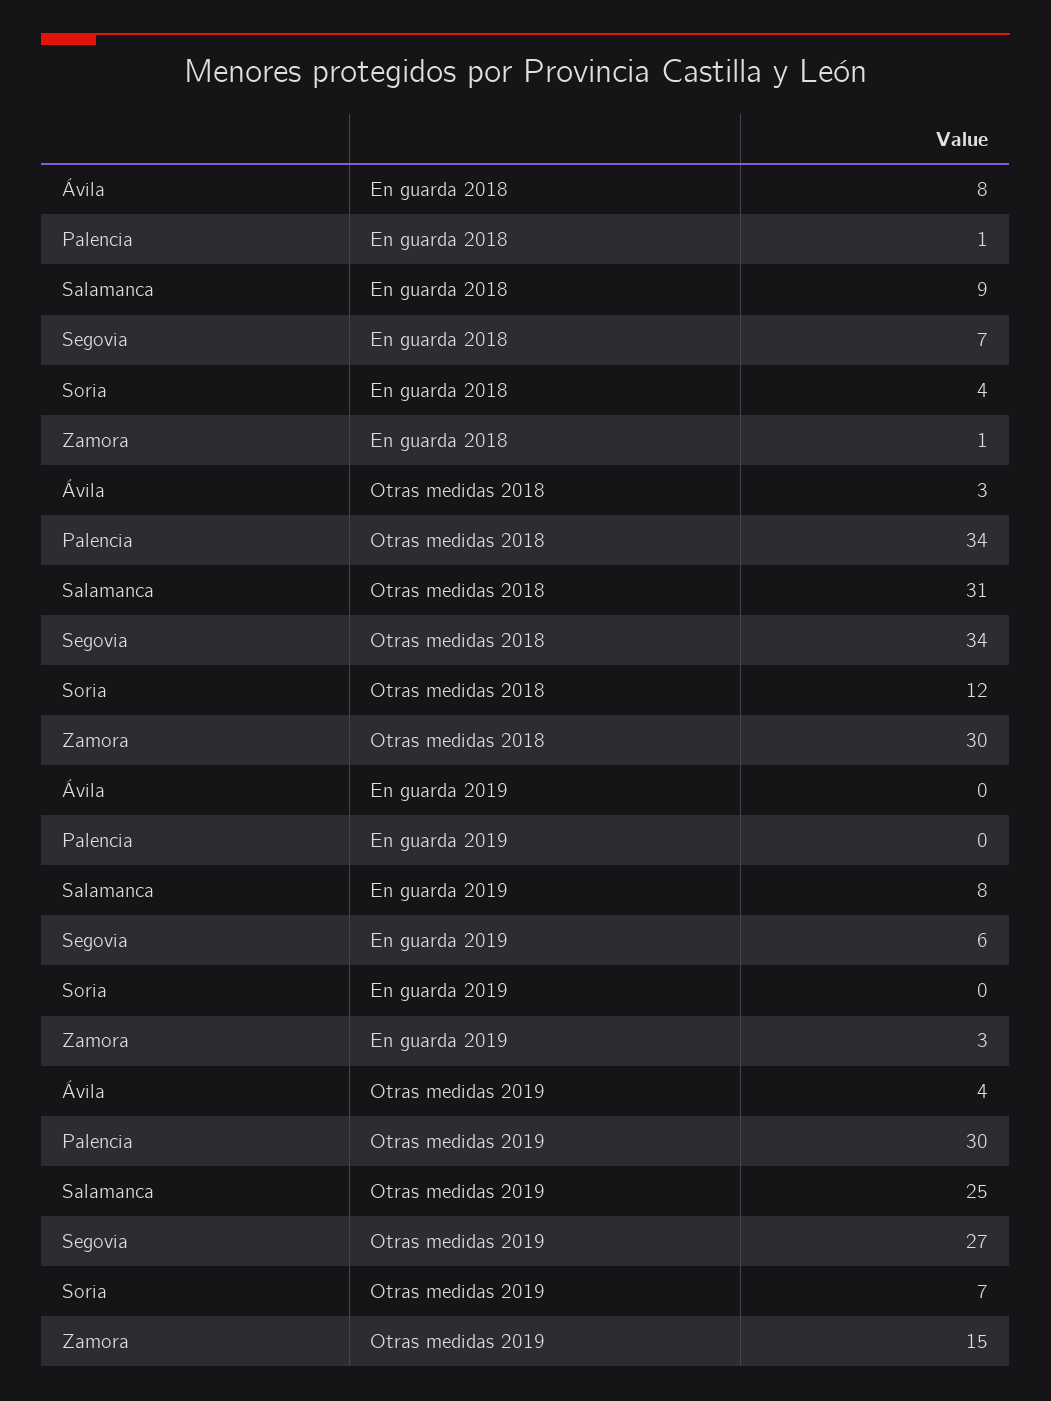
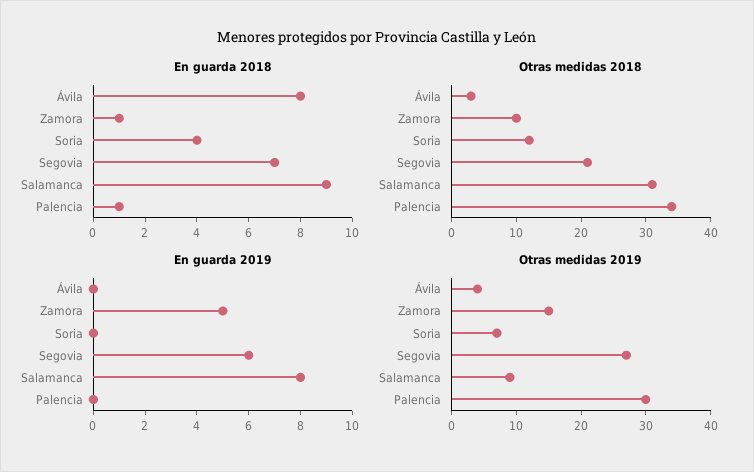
Otras medidas 2018, Segovia: 34 -> 20
Otras medidas 2018, Zamora: 30 -> 10
En guarda 2019, Zamora: 3 -> 5
Otras medidas 2019, Salamanca: 25 -> 10

